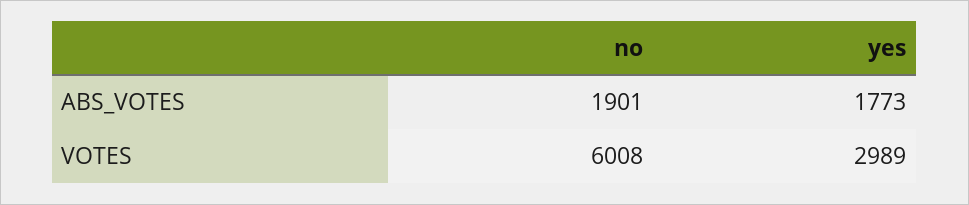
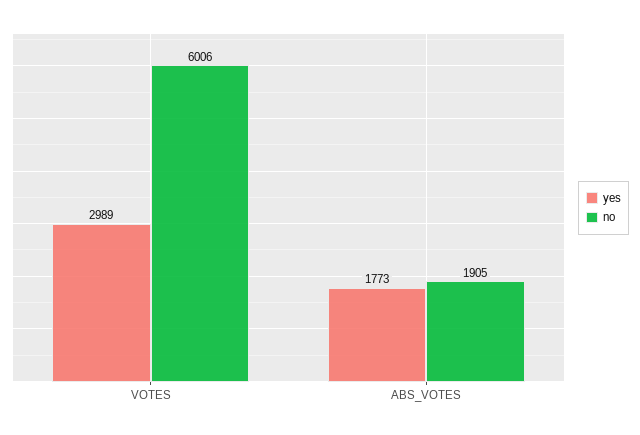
no, ABS_VOTES: 1901 -> 1905
no, VOTES: 6008 -> 6006

